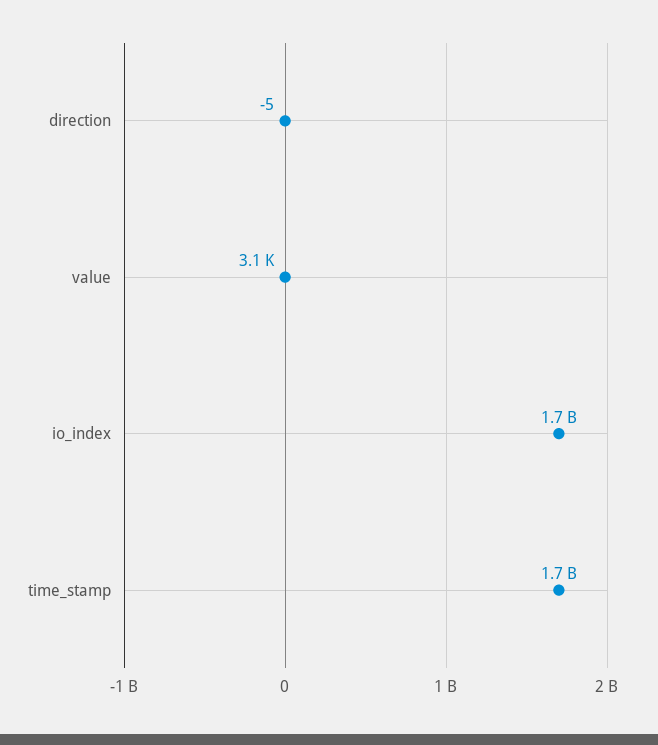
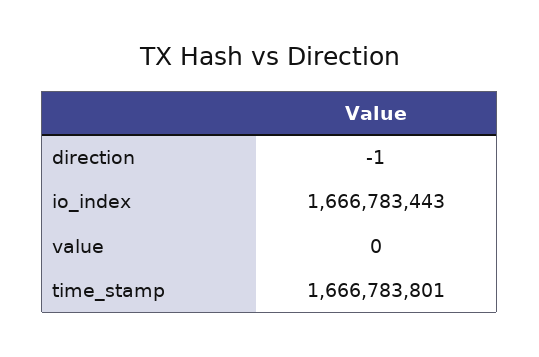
direction: -5 -> -1
value: 3100 -> 0

